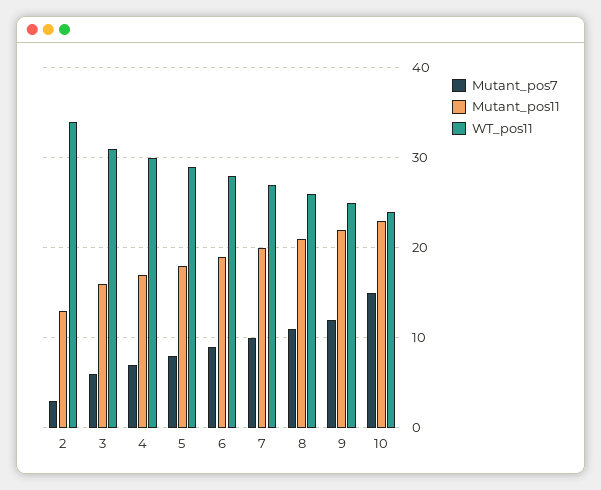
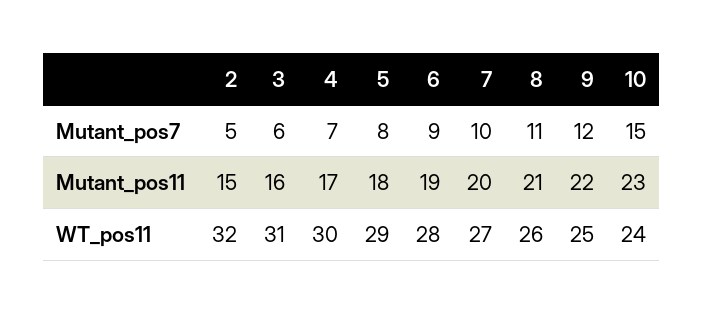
Mutant_pos7, 2: 3 -> 5
Mutant_pos11, 2: 13 -> 15
WT_pos11, 2: 34 -> 32

